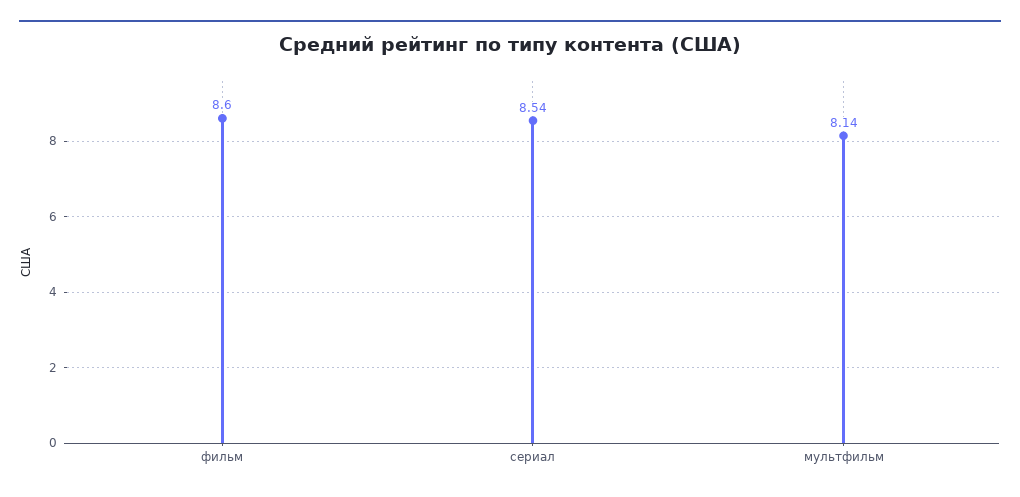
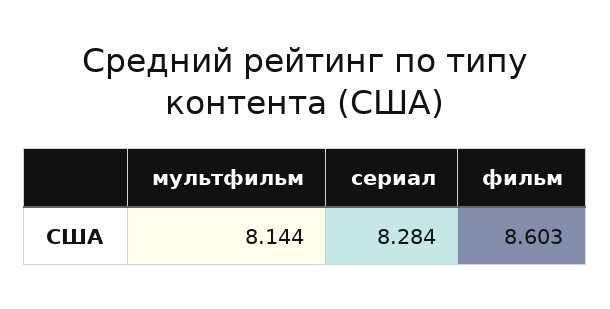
сериал: 8.54 -> 8.284

